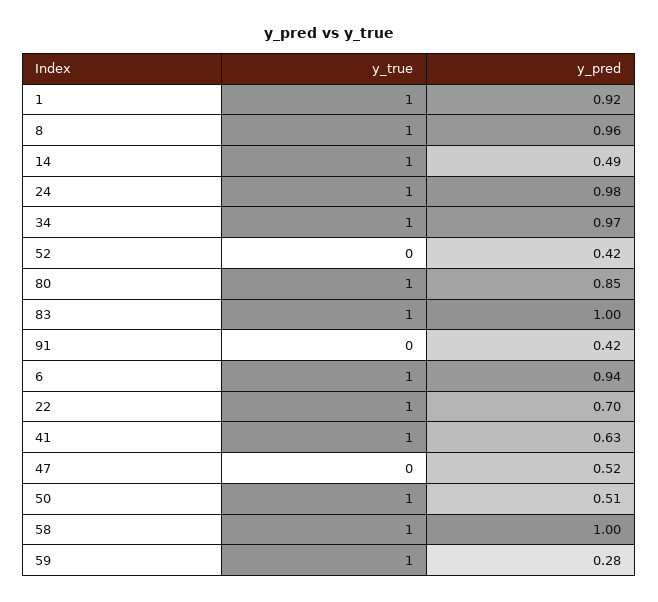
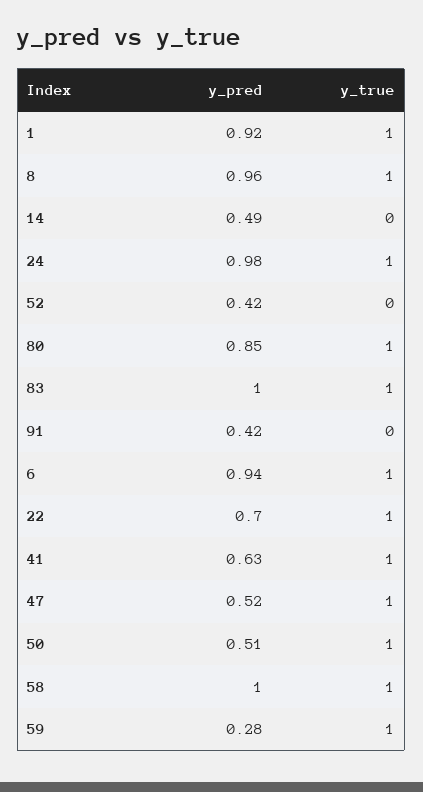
y_true, 14: 1 -> 0
y_true, 34: 1 -> none
y_pred, 34: 0.97 -> none
y_true, 47: 0 -> 1

